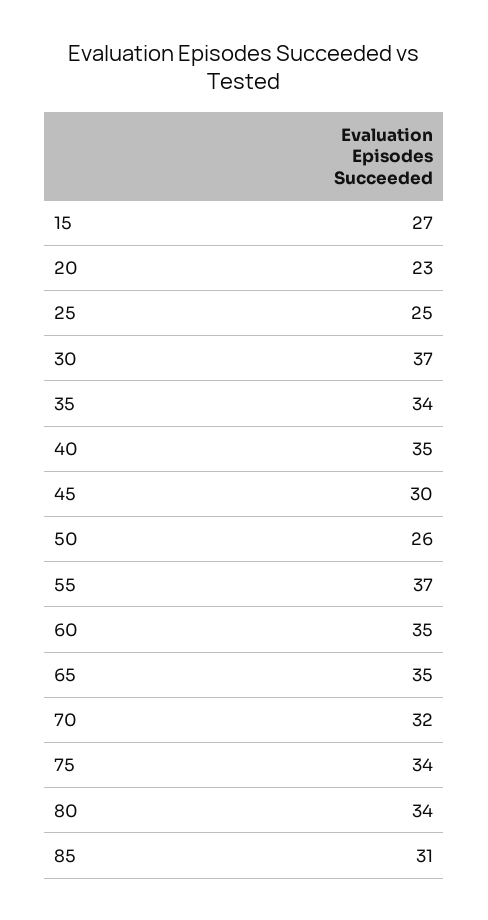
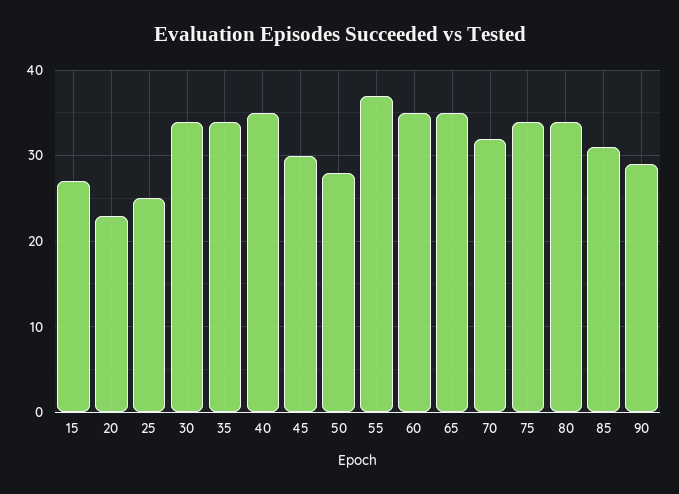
30: 37 -> 34
50: 26 -> 28
90: none -> 29

